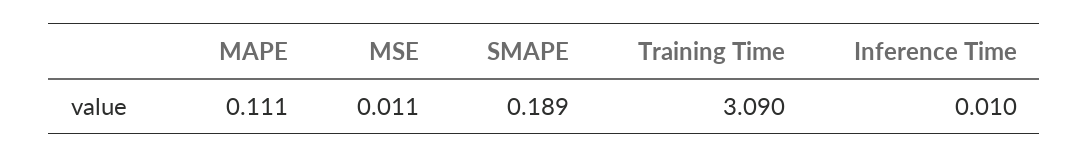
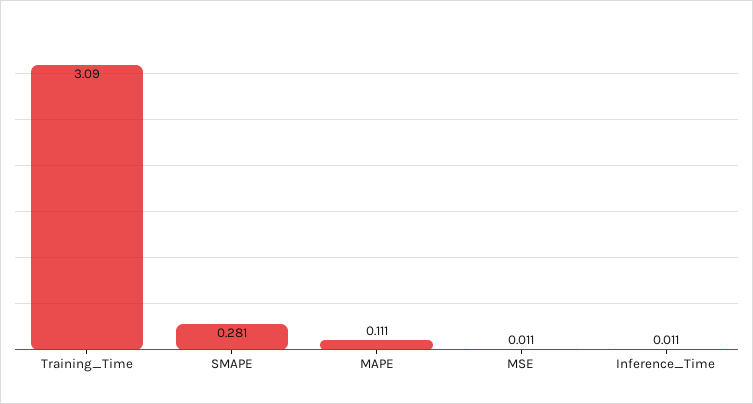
SMAPE: 0.189 -> 0.281
Inference Time: 0.01 -> 0.011

